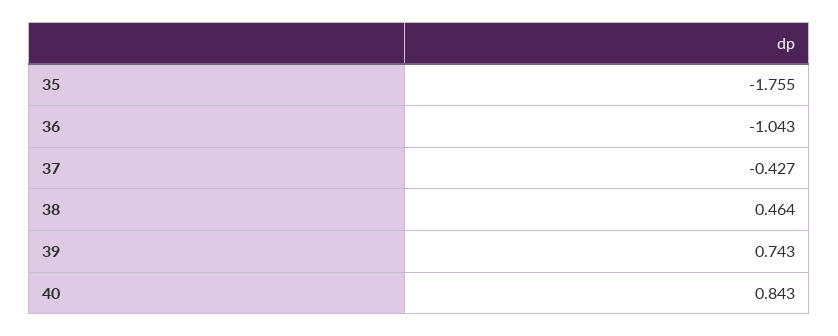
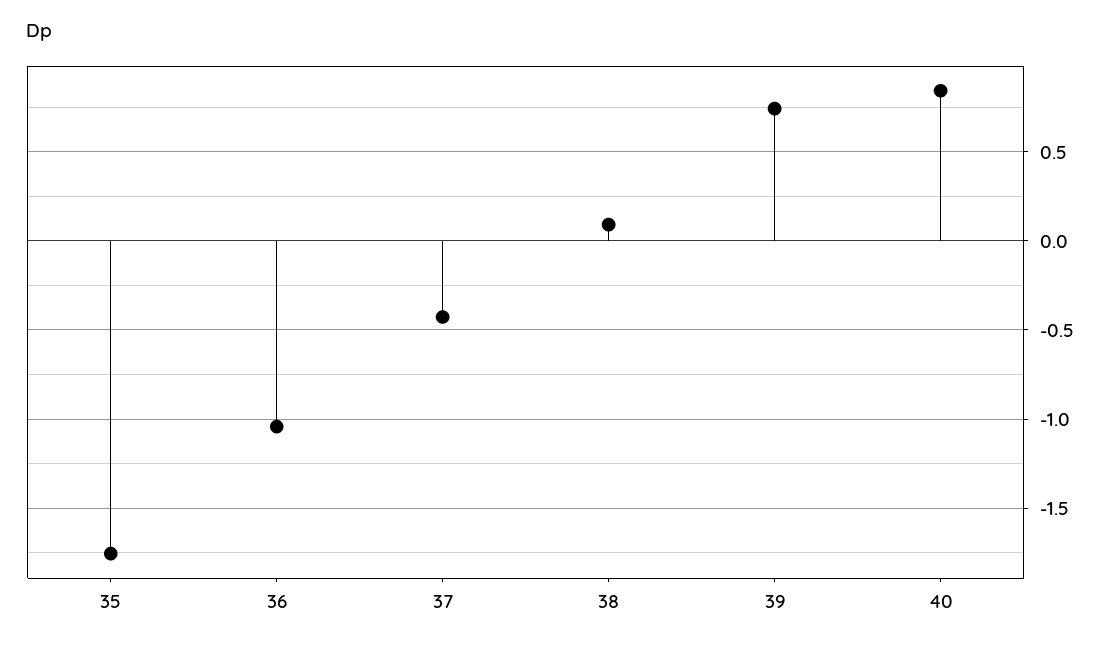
38: 0.464 -> 0.1

